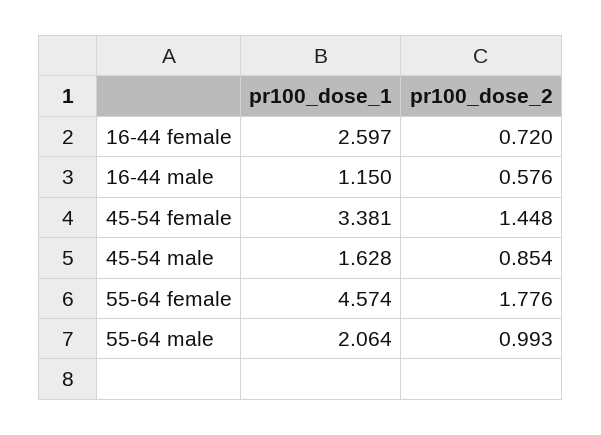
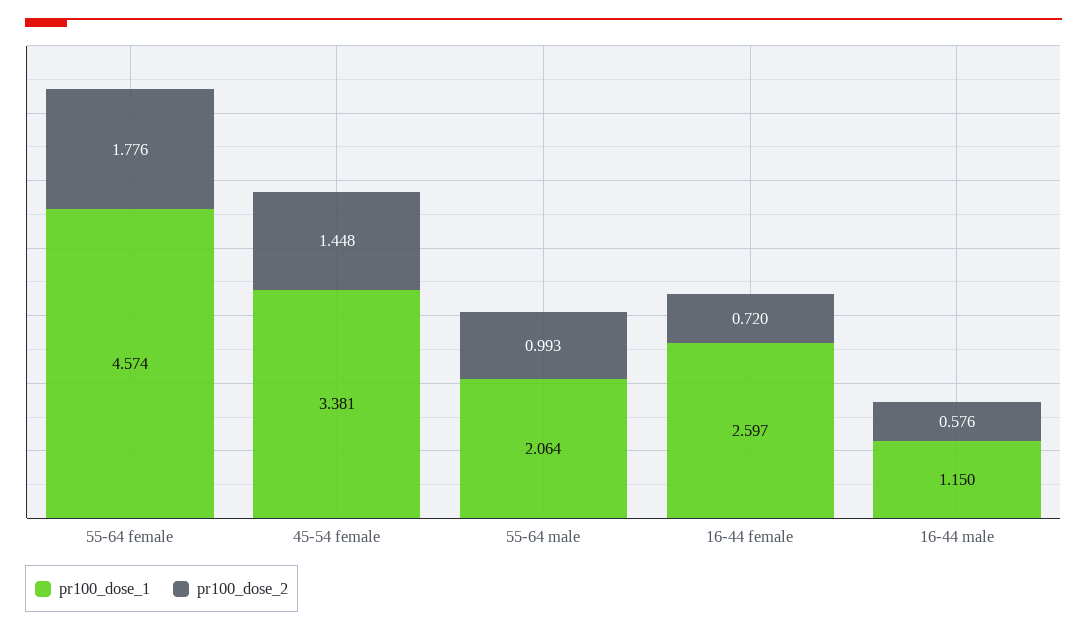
pr100_dose_1, 45-54 male: 1.628 -> none
pr100_dose_2, 45-54 male: 0.854 -> none

